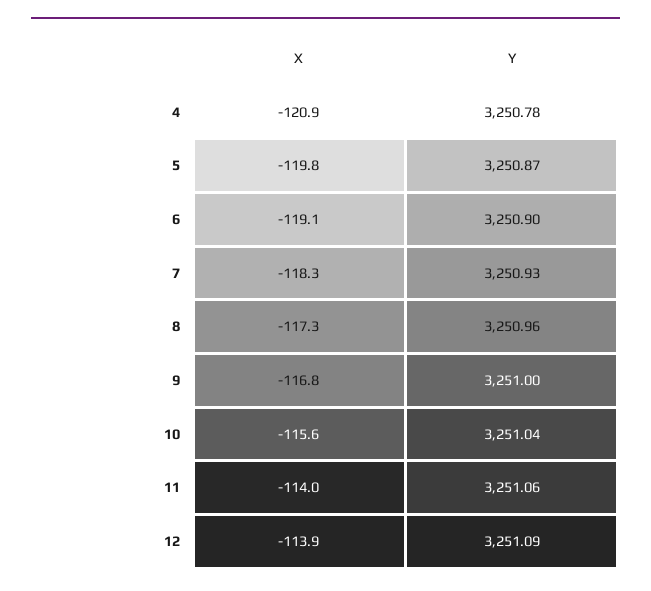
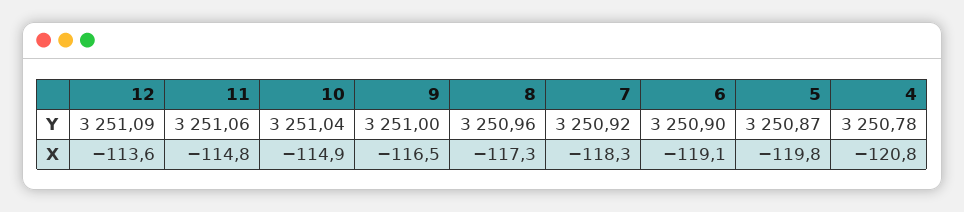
X, 4: -120.9 -> -120.8
Y, 7: 3250.93 -> 3250.92
X, 9: -116.8 -> -116.5
X, 10: -115.6 -> -114.9
X, 11: -114 -> -114.8
X, 12: -113.9 -> -113.6

